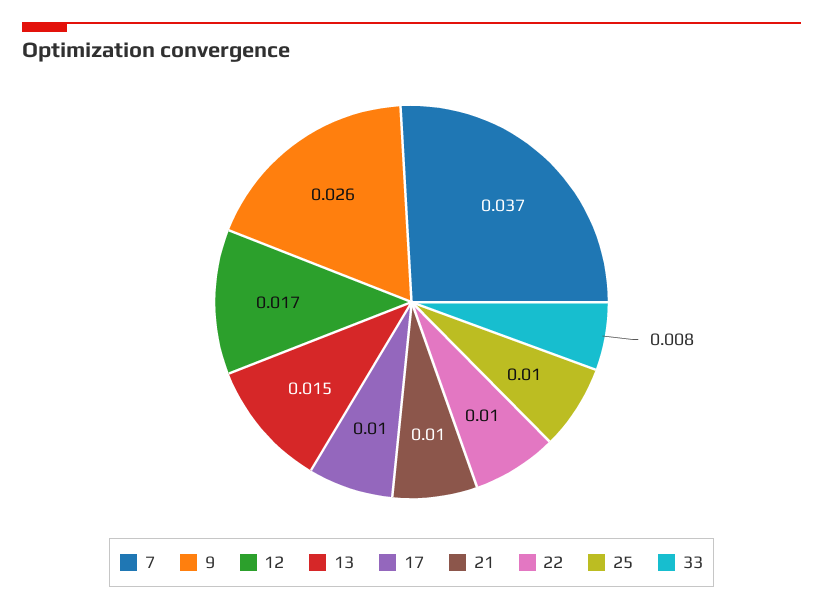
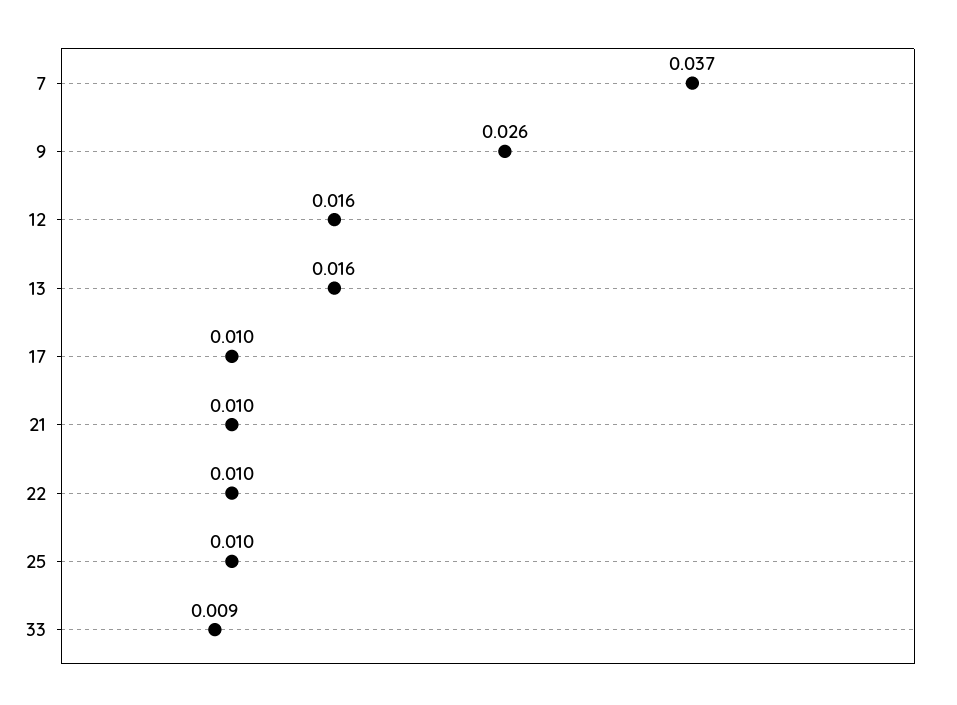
12: 0.017 -> 0.016
13: 0.015 -> 0.016
33: 0.008 -> 0.009

